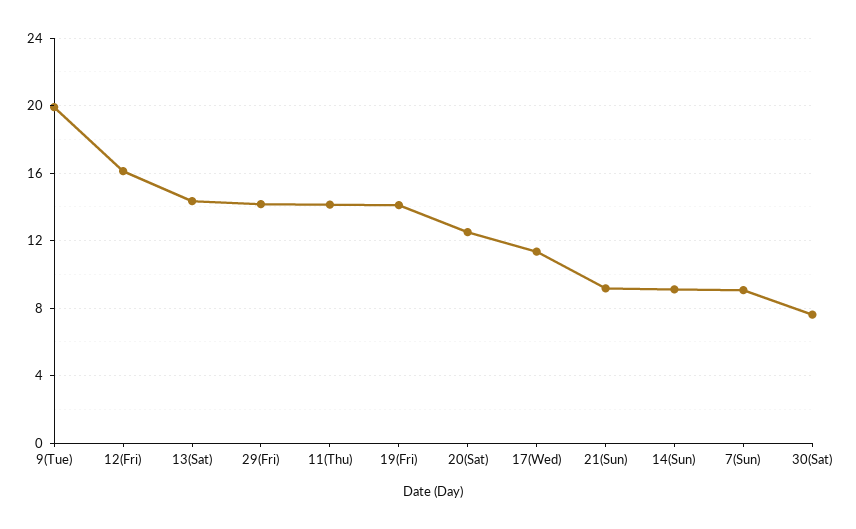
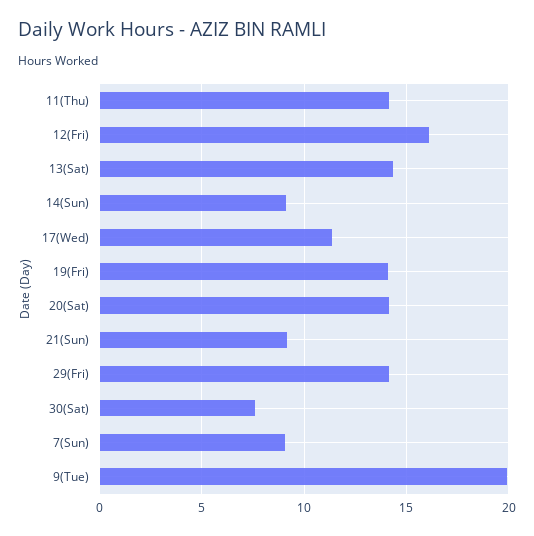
20(Sat): 12.5 -> 14

